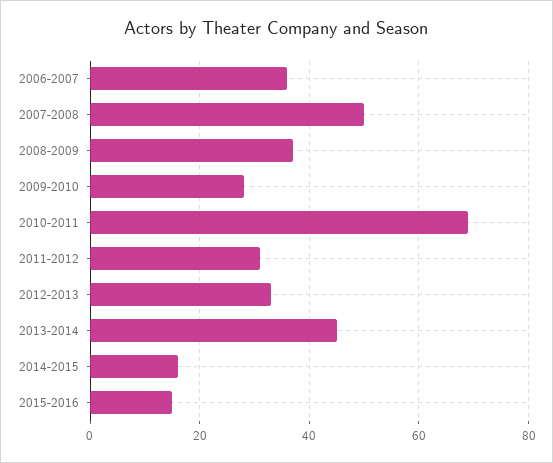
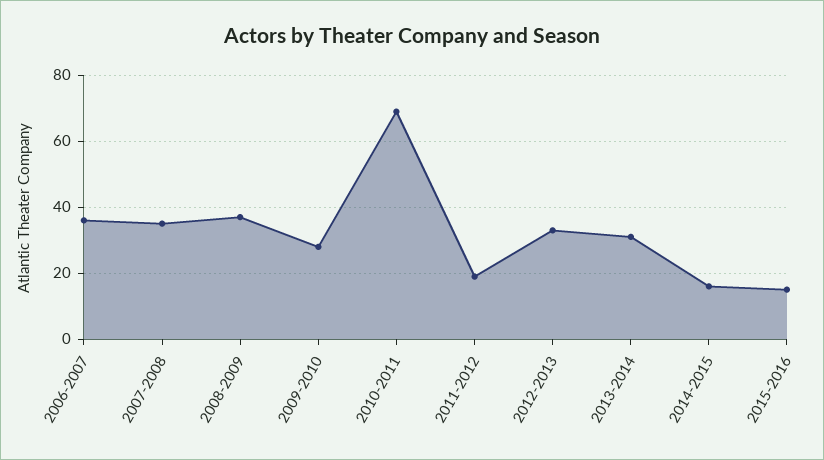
2007-2008: 50 -> 35
2011-2012: 30 -> 20
2013-2014: 45 -> 30

